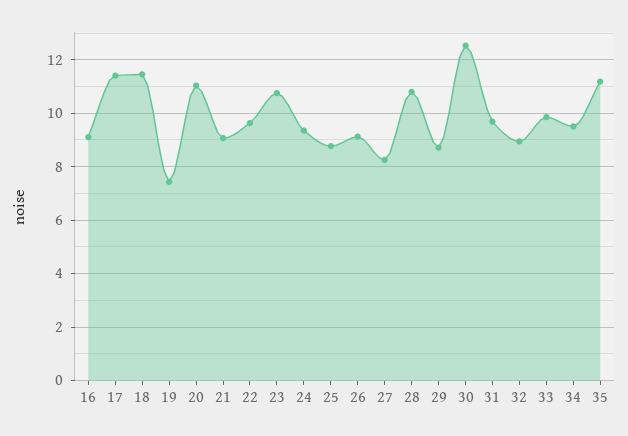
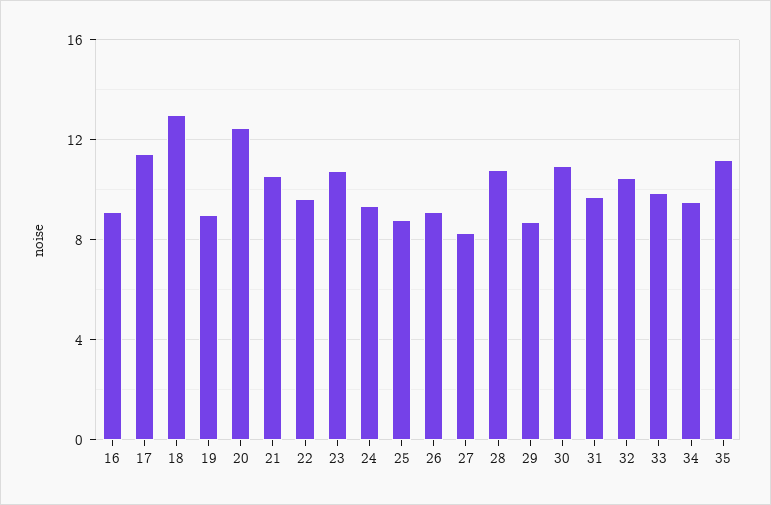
18: 11.5 -> 13
19: 7.5 -> 9
20: 11 -> 12.5
21: 9 -> 10.5
30: 12.5 -> 11
32: 9 -> 10.5

